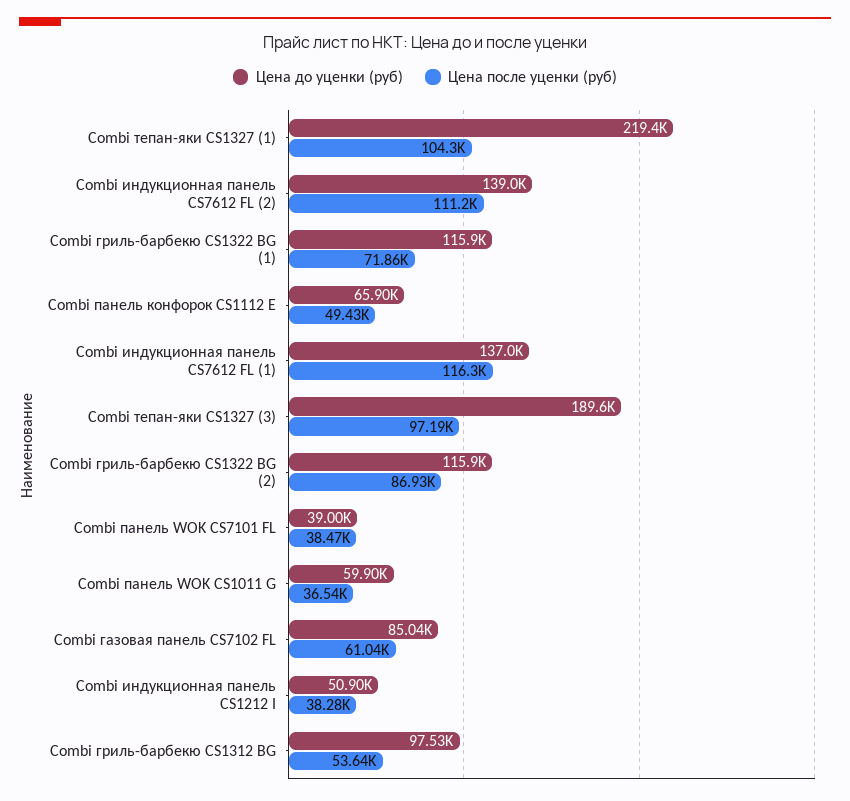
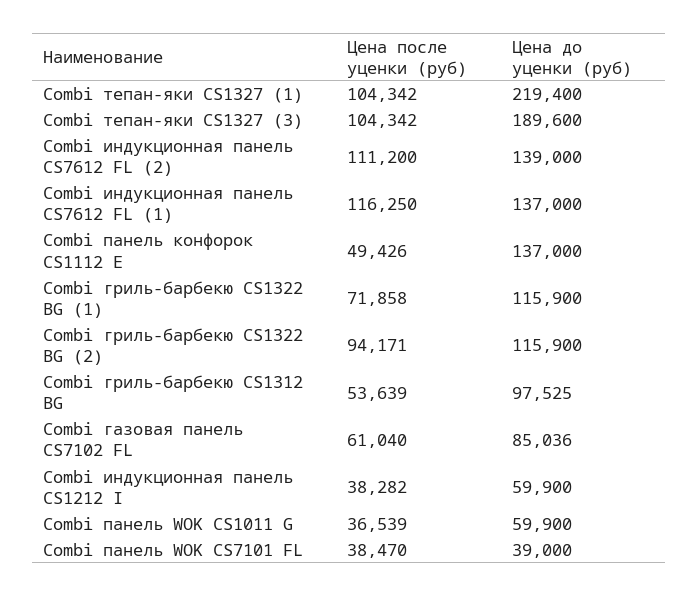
Цена до уценки (руб), Combi панель конфорок CS1112 E: 65900 -> 137000
Цена после уценки (руб), Combi тепан-яки CS1327 (3): 97190 -> 104342
Цена после уценки (руб), Combi гриль-барбекю CS1322 BG (2): 86930 -> 94171
Цена до уценки (руб), Combi индукционная панель CS1212 I: 50900 -> 59900

